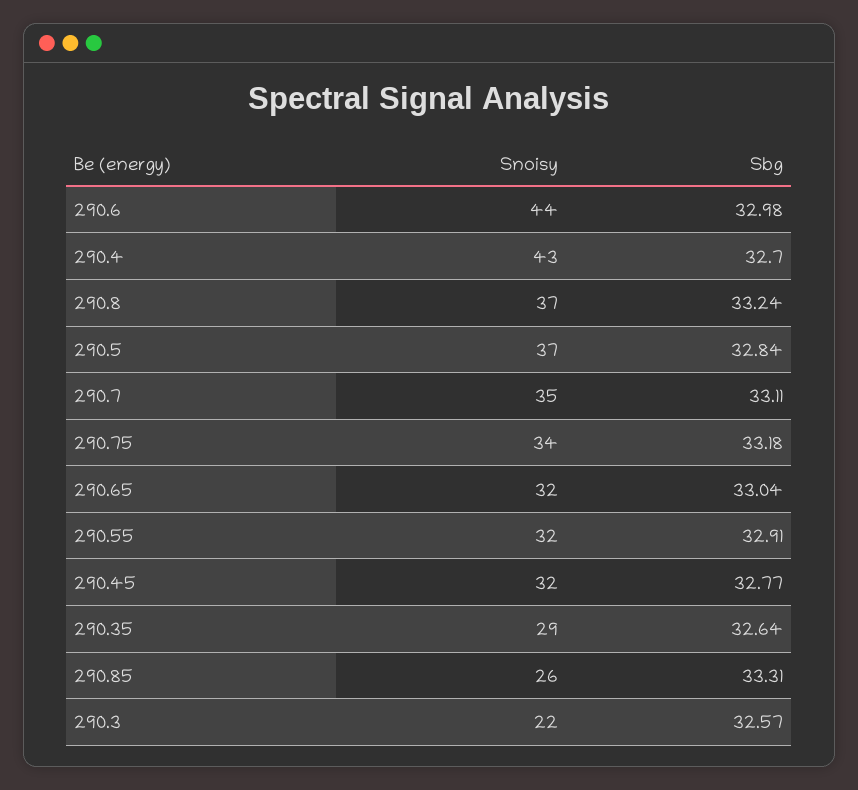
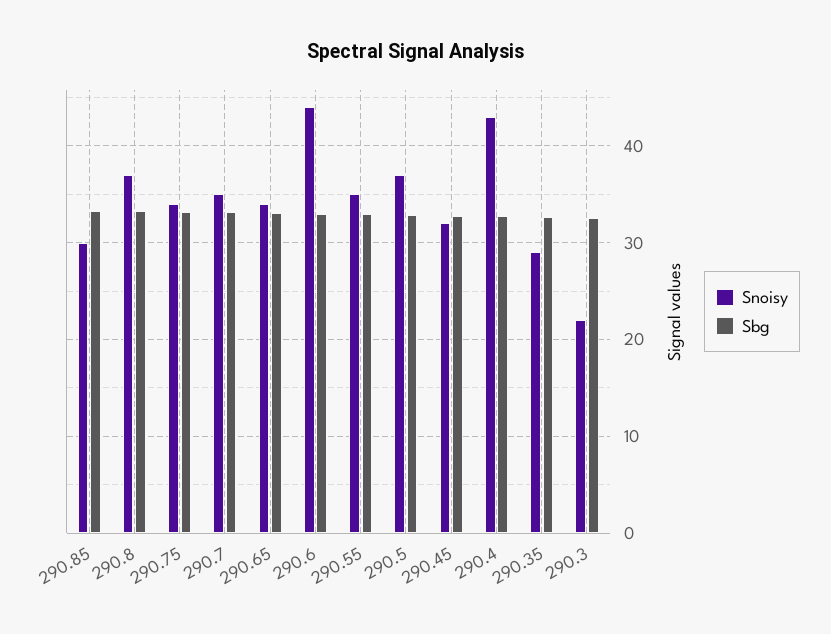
Snoisy, 290.65: 32 -> 34
Snoisy, 290.55: 32 -> 35
Snoisy, 290.85: 26 -> 30

